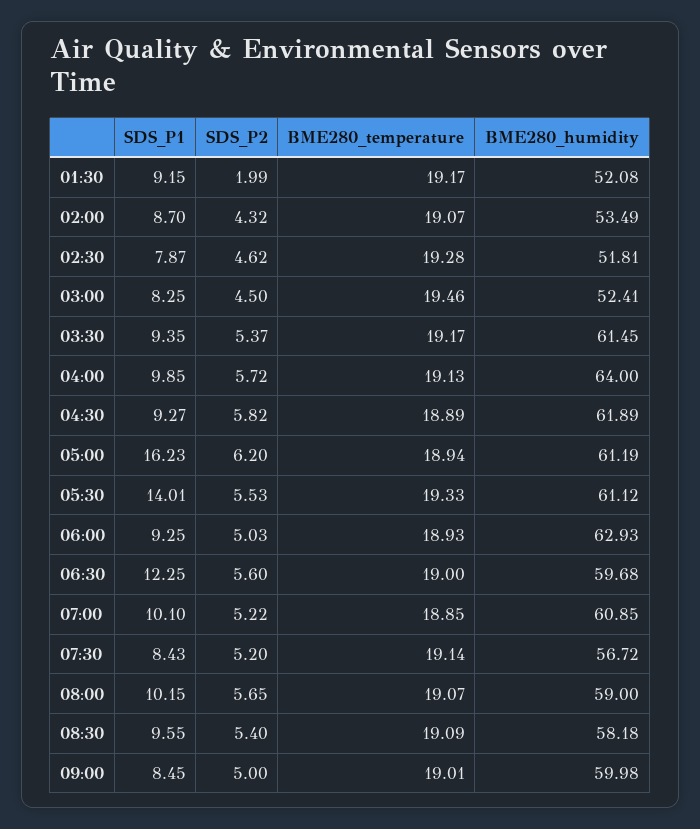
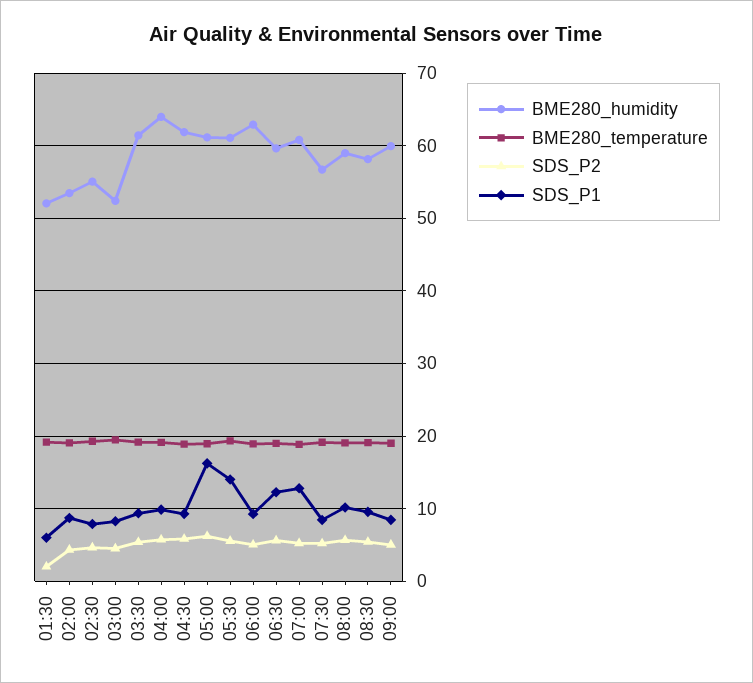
SDS_P1, 01:30: 9.15 -> 6
BME280_humidity, 02:30: 51.81 -> 55
SDS_P1, 07:00: 10.1 -> 13

